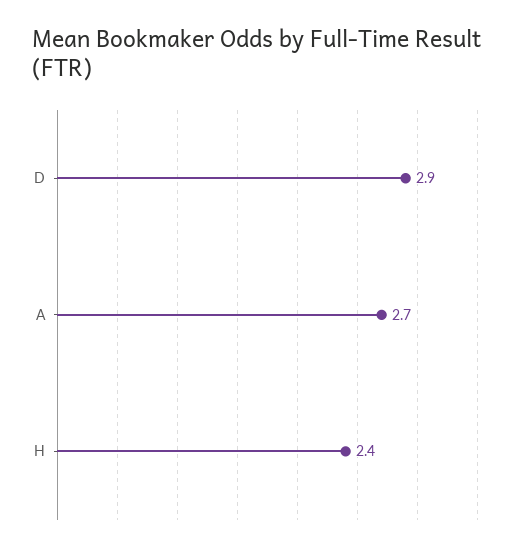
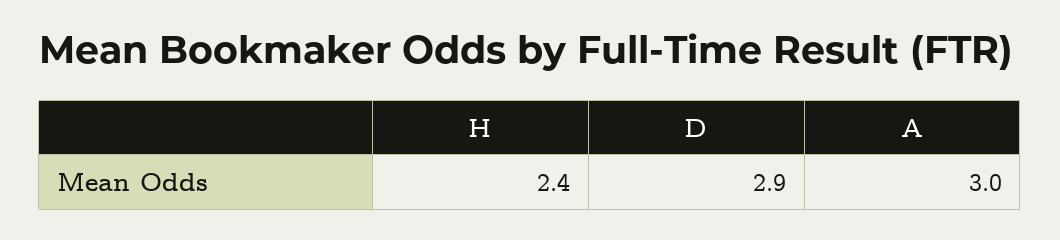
A: 2.7 -> 3

